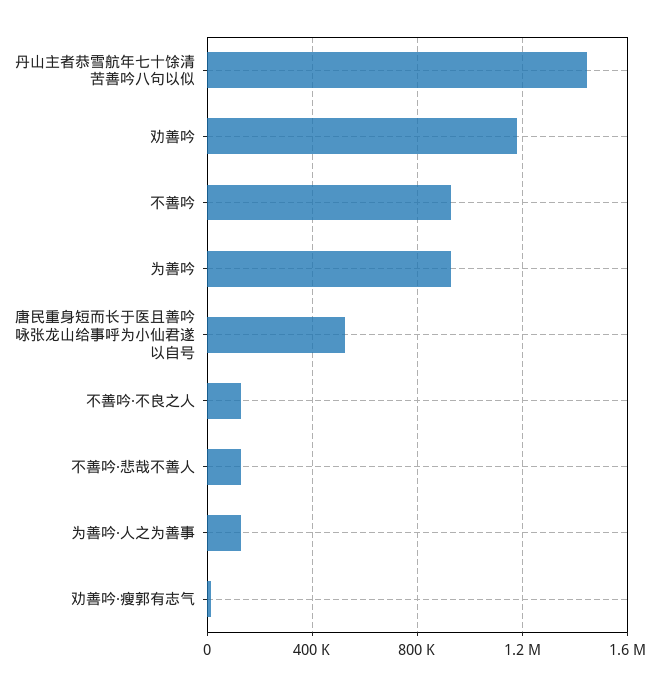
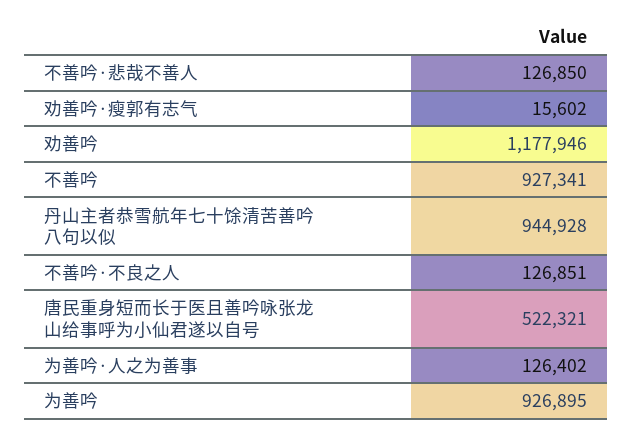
丹山主者恭雪航年七十馀清苦善吟八句以似: 1450000 -> 944928

